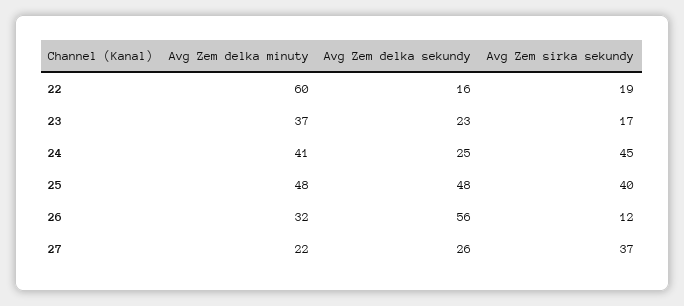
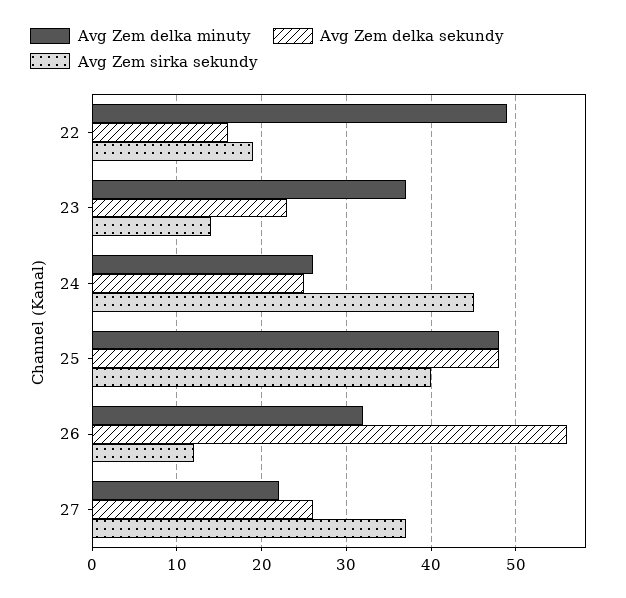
Avg Zem delka minuty, 22: 60 -> 49
Avg Zem sirka sekundy, 23: 17 -> 14
Avg Zem delka minuty, 24: 41 -> 26

